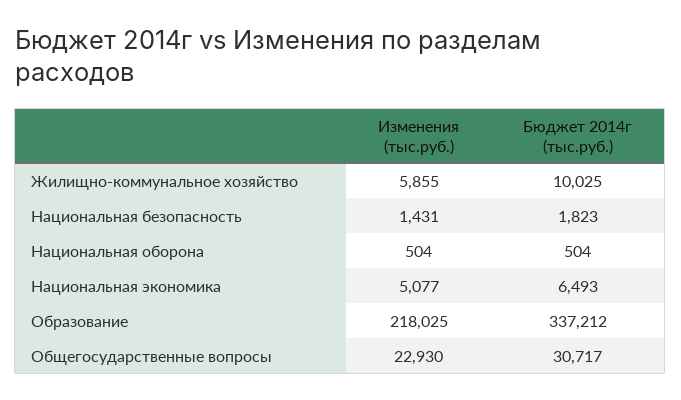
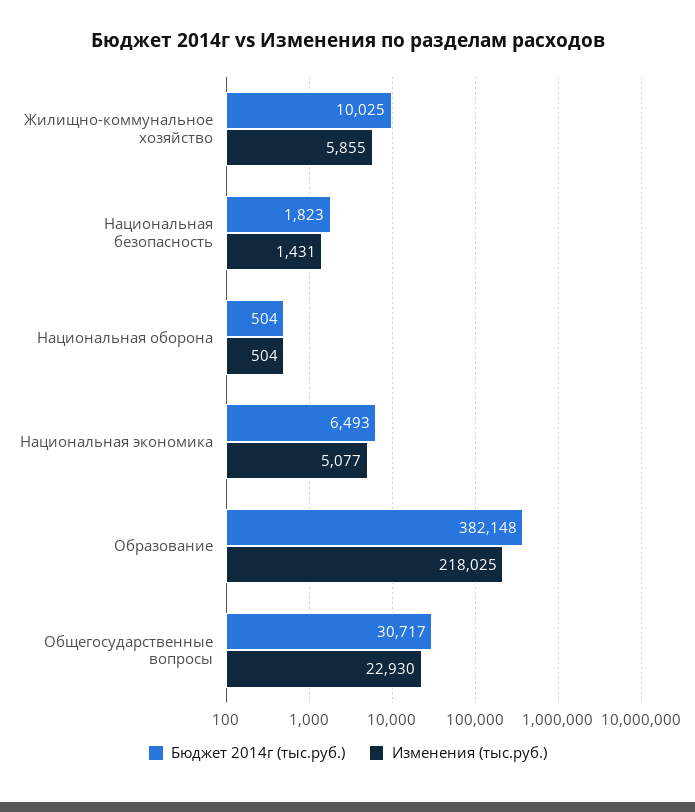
Бюджет 2014г (тыс.руб.), Образование: 337212 -> 382148

